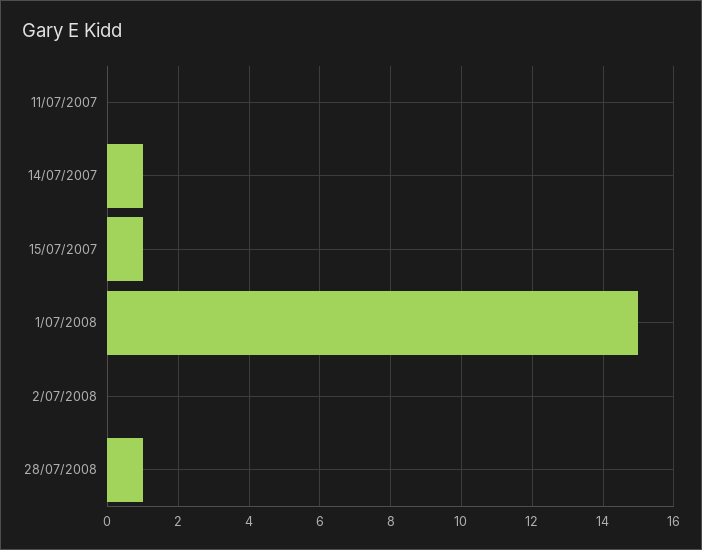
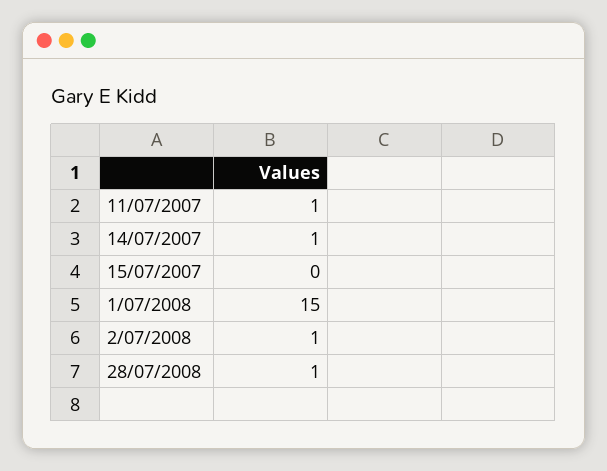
11/07/2007: 0 -> 1
15/07/2007: 1 -> 0
2/07/2008: 0 -> 1

